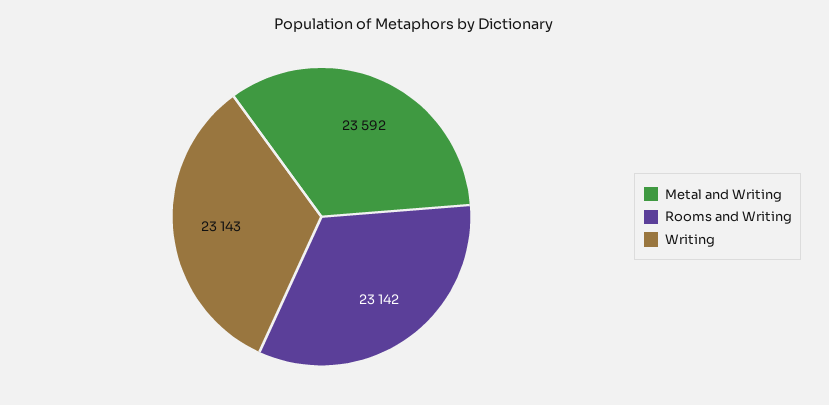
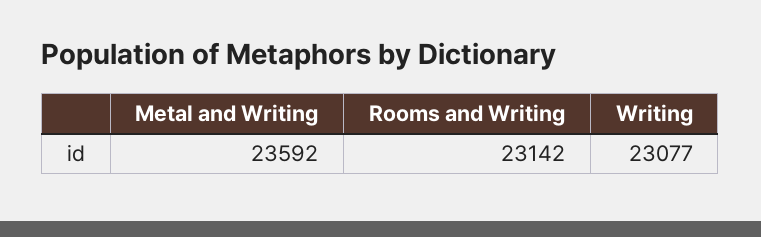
Writing: 23143 -> 23077

